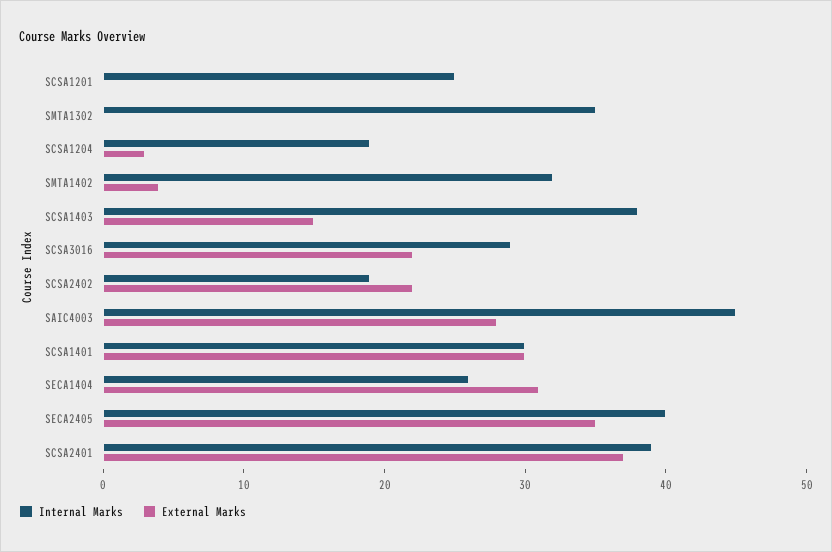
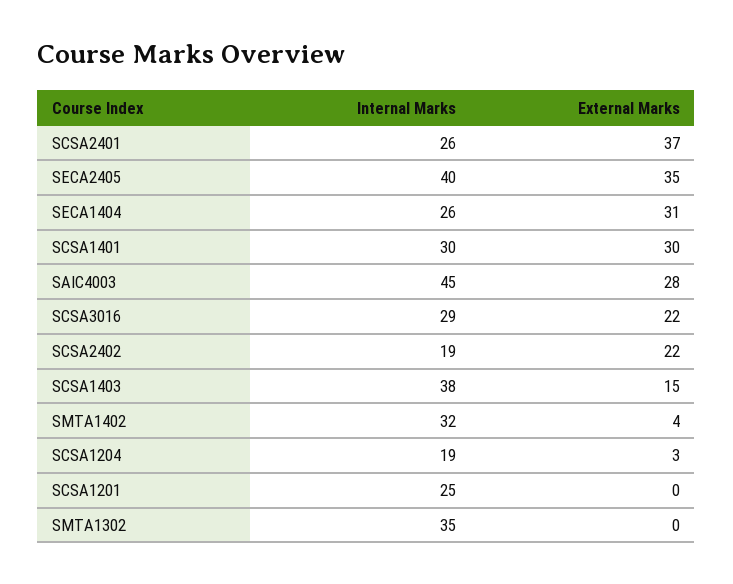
Internal Marks, SCSA2401: 39 -> 26

